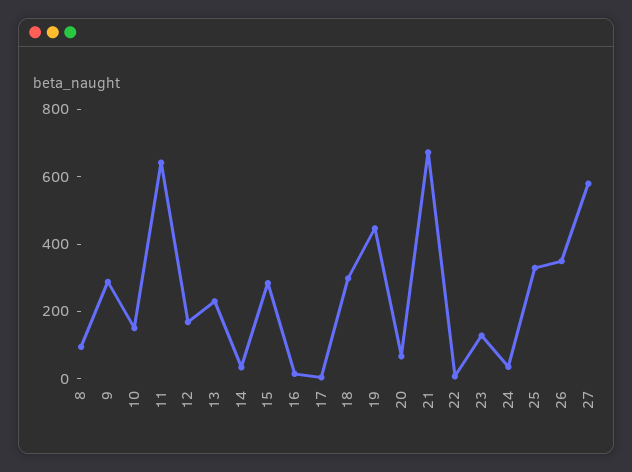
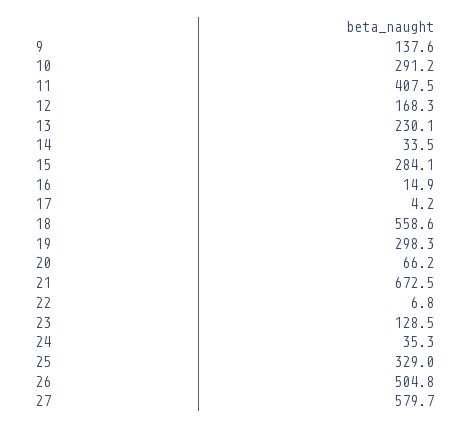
8: 100 -> none
9: 300 -> 137.6
10: 150 -> 291.2
11: 650 -> 407.5
18: 300 -> 558.6
19: 450 -> 298.3
26: 350 -> 504.8

